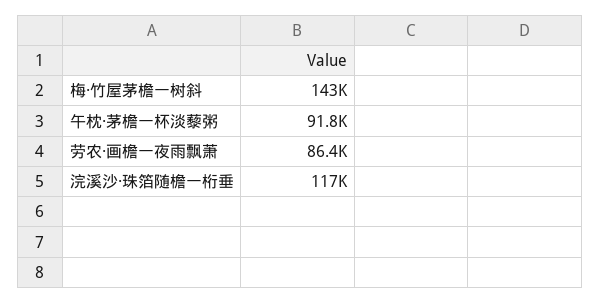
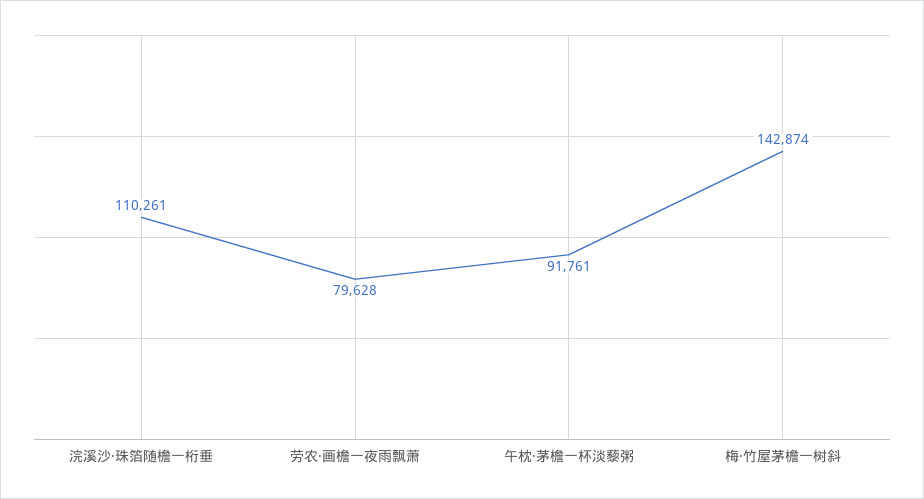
劳农·画檐一夜雨飘萧: 86400 -> 79628
浣溪沙·珠箔随檐一桁垂: 117000 -> 110261

